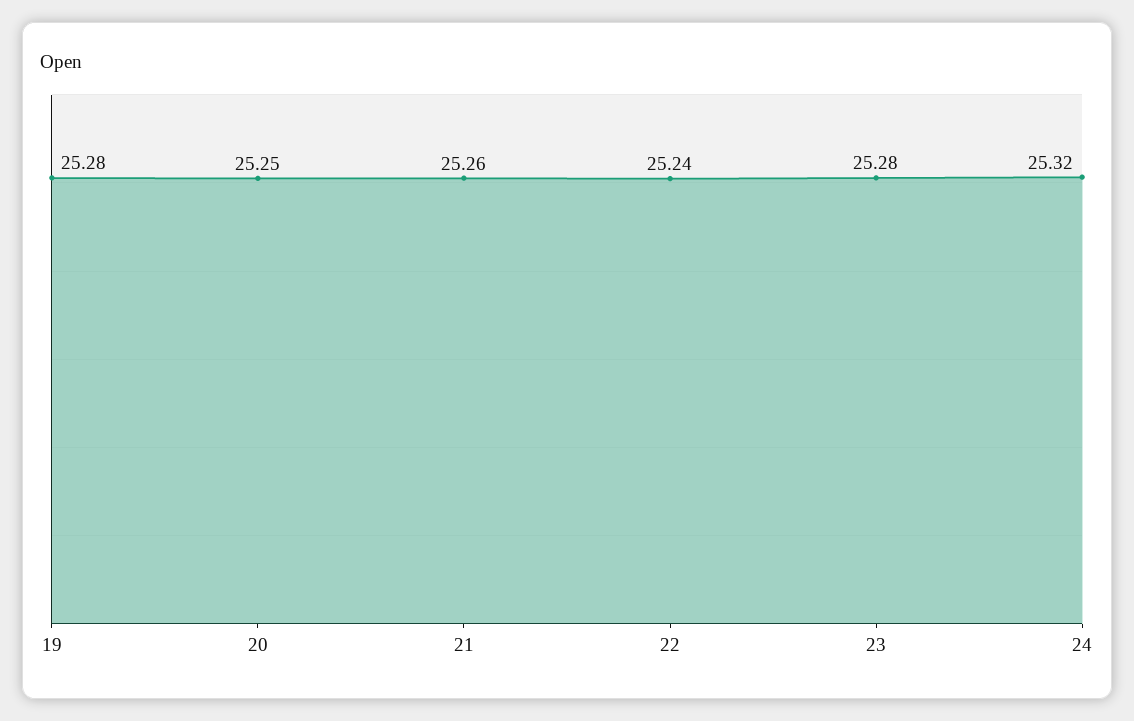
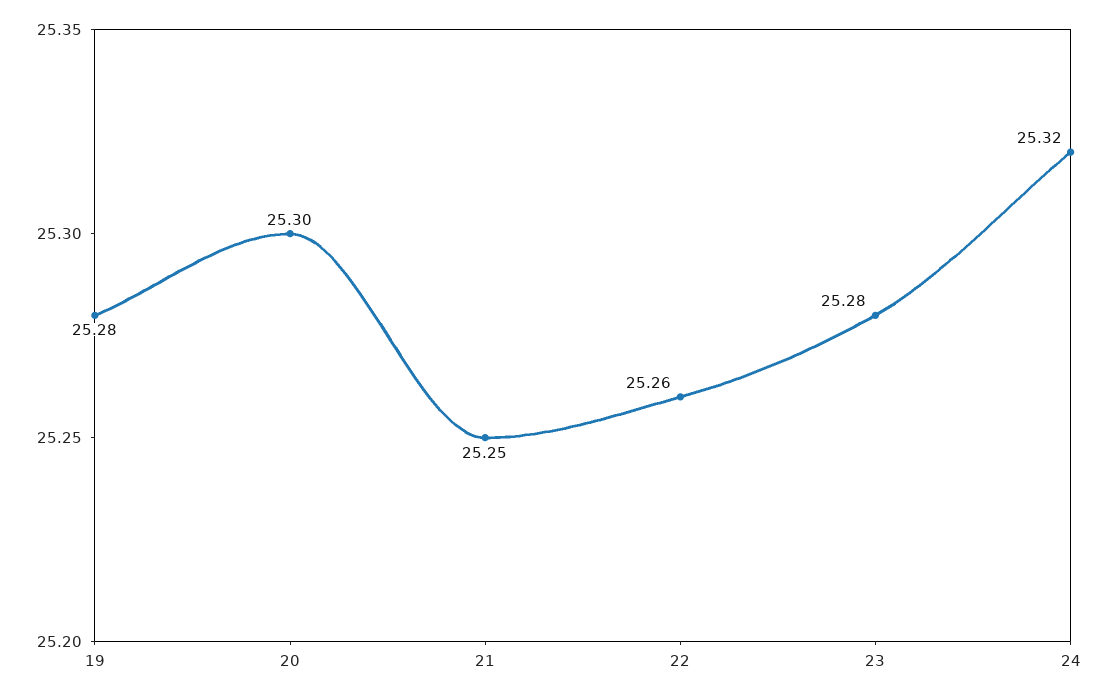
20: 25.25 -> 25.3
21: 25.26 -> 25.25
22: 25.24 -> 25.26

